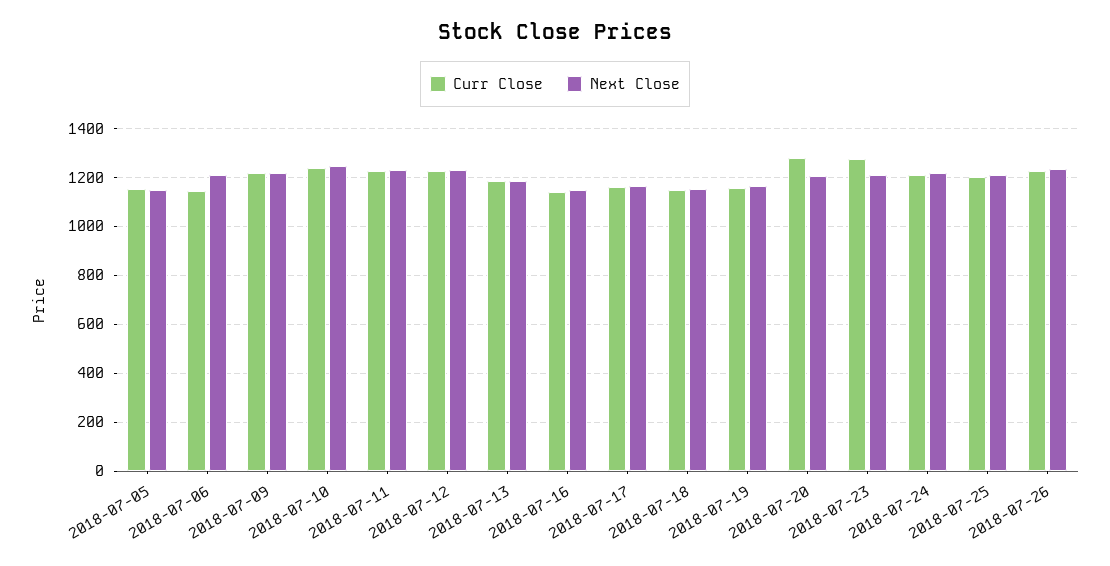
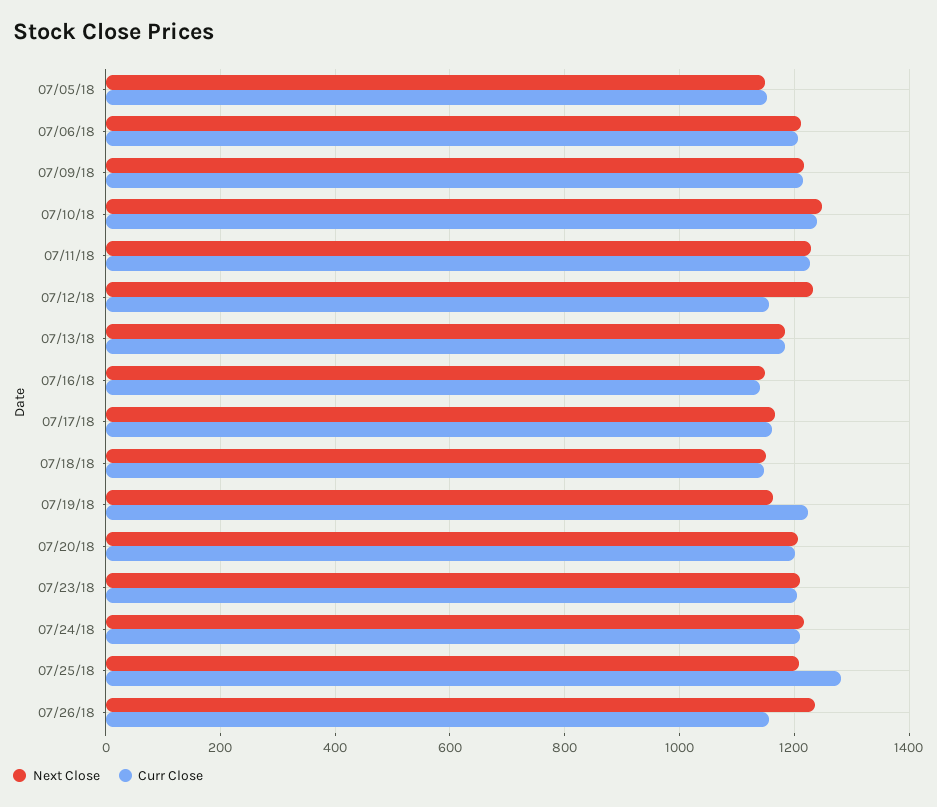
Curr Close, 2018-07-06: 1150 -> 1200
Curr Close, 2018-07-12: 1225 -> 1160
Curr Close, 2018-07-19: 1150 -> 1220
Curr Close, 2018-07-20: 1275 -> 1200
Curr Close, 2018-07-23: 1275 -> 1200
Curr Close, 2018-07-25: 1200 -> 1280
Curr Close, 2018-07-26: 1225 -> 1160

